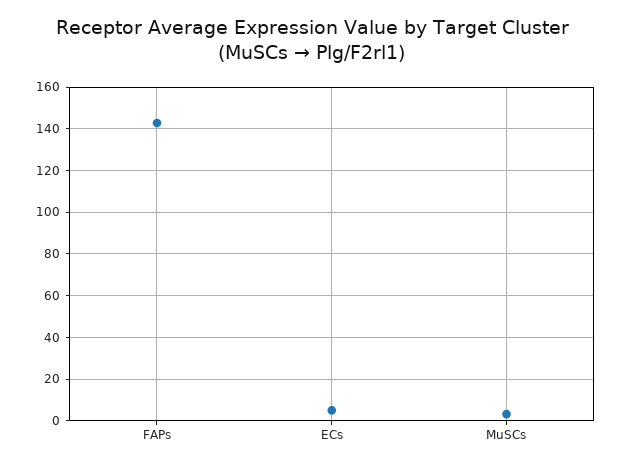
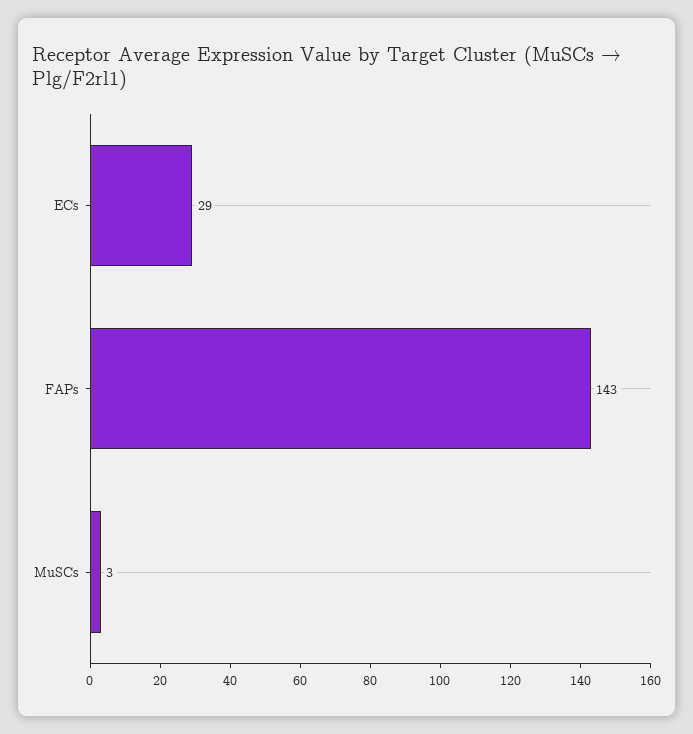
ECs: 5 -> 29

